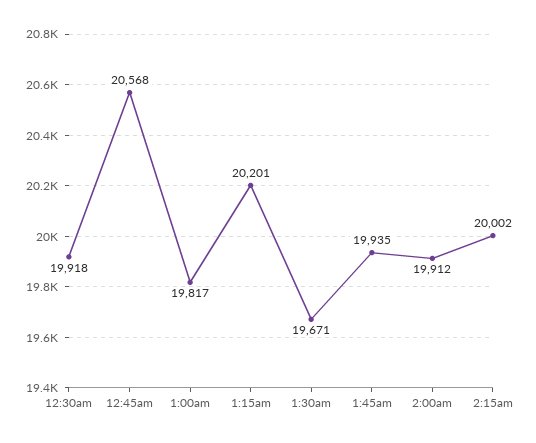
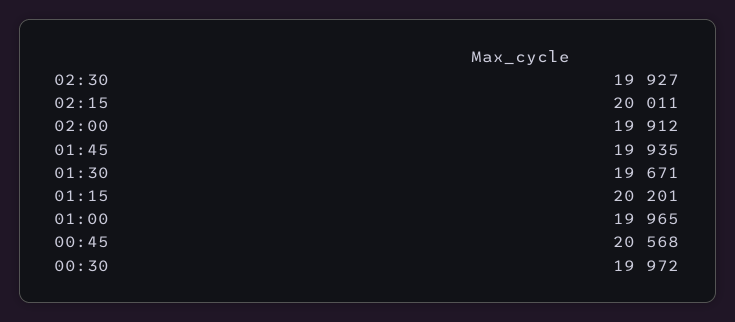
12:30am: 19918 -> 19972
1:00am: 19817 -> 19965
2:15am: 20002 -> 20011
02:30: none -> 19927

